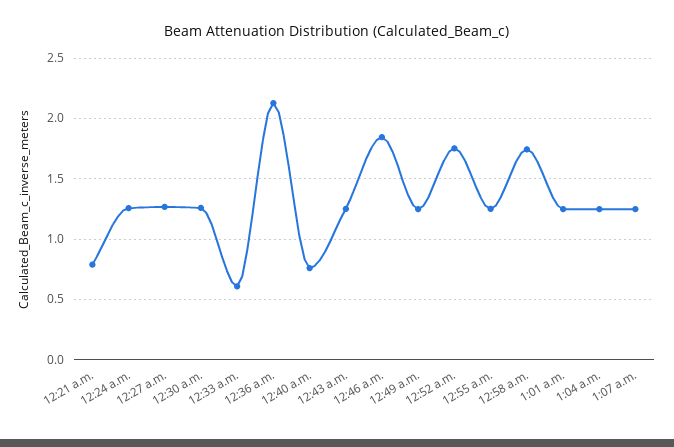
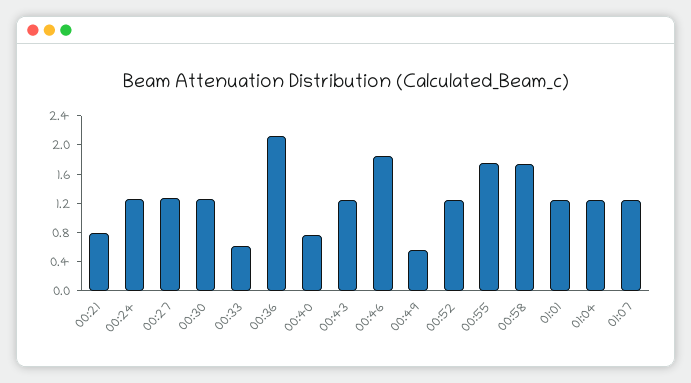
12:49 a.m.: 1.25 -> 0.6
12:52 a.m.: 1.75 -> 1.2
12:55 a.m.: 1.25 -> 1.8

